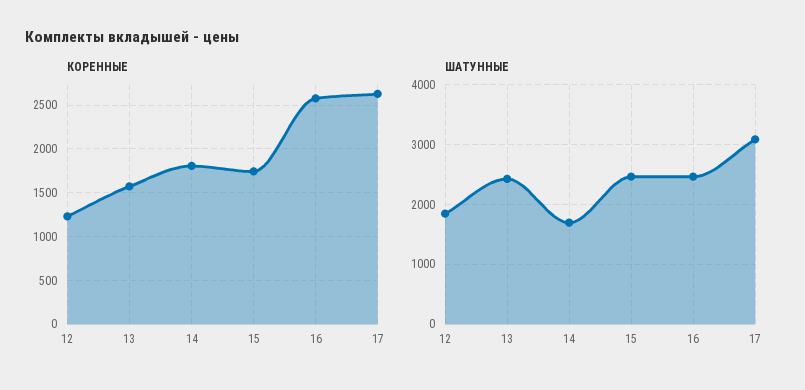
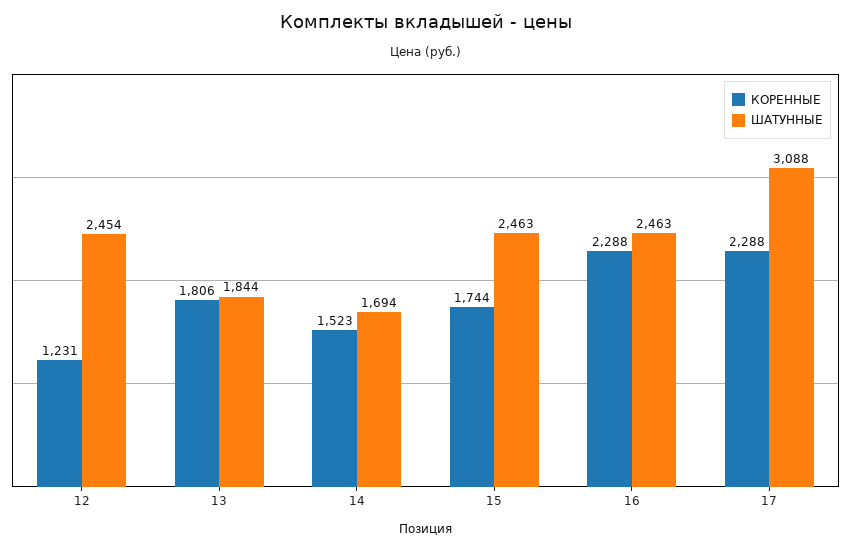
КОРЕННЫЕ, 13: 1600 -> 1806
КОРЕННЫЕ, 14: 1800 -> 1523
КОРЕННЫЕ, 16: 2600 -> 2288
КОРЕННЫЕ, 17: 2600 -> 2288
ШАТУННЫЕ, 12: 1800 -> 2454
ШАТУННЫЕ, 13: 2400 -> 1844

